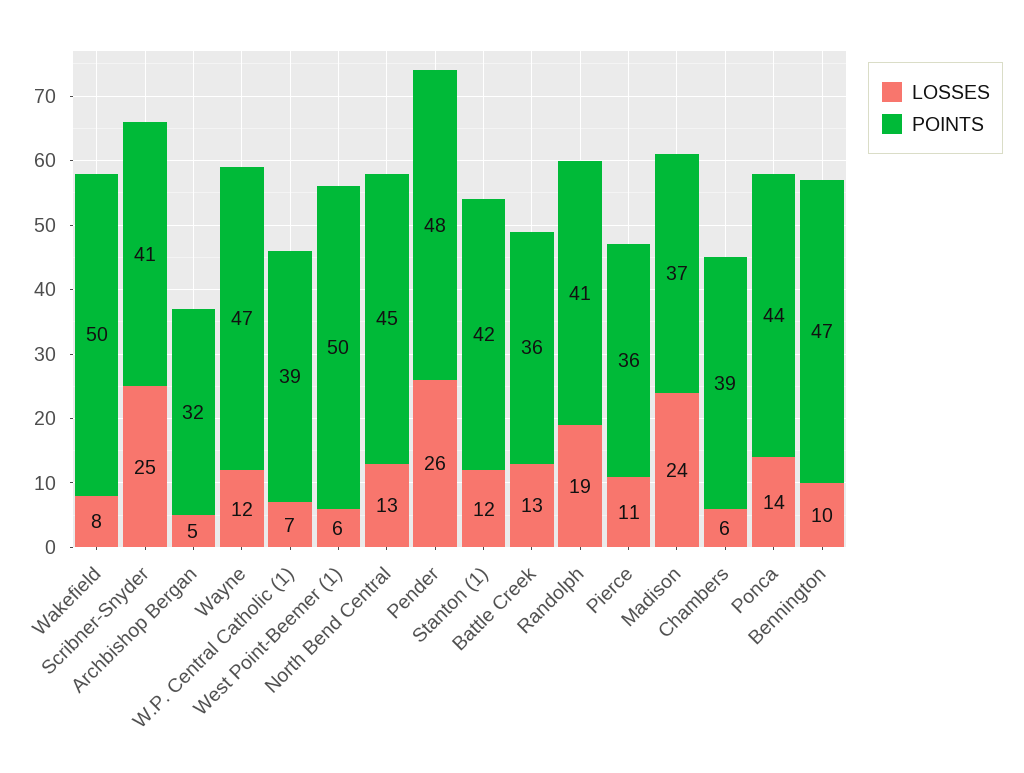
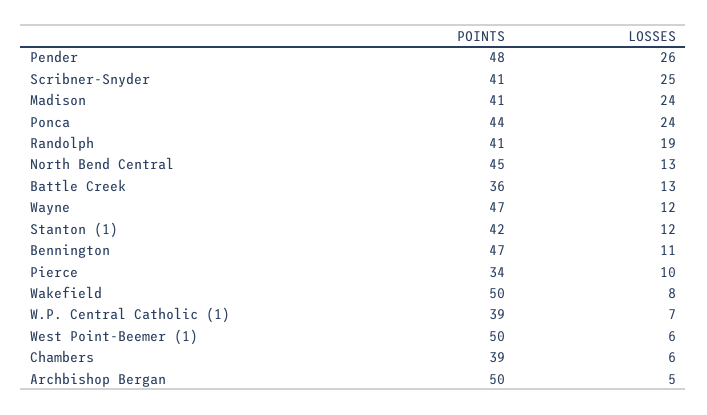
POINTS, Archbishop Bergan: 32 -> 50
LOSSES, Pierce: 11 -> 10
POINTS, Pierce: 36 -> 34
POINTS, Madison: 37 -> 41
LOSSES, Ponca: 14 -> 24
LOSSES, Bennington: 10 -> 11

